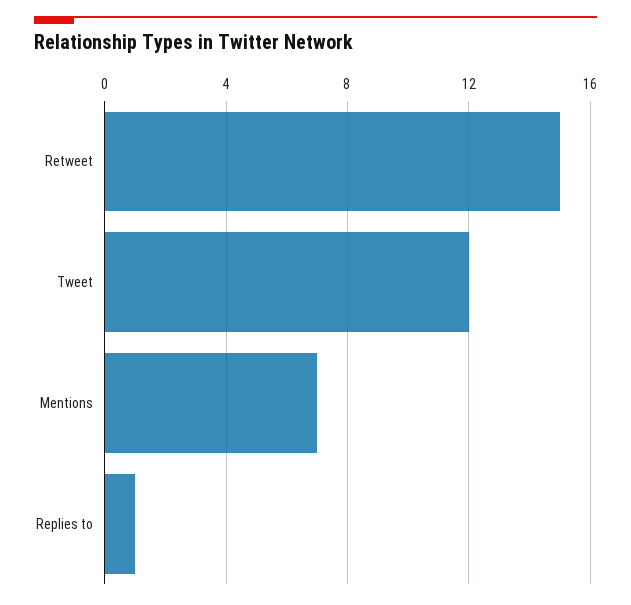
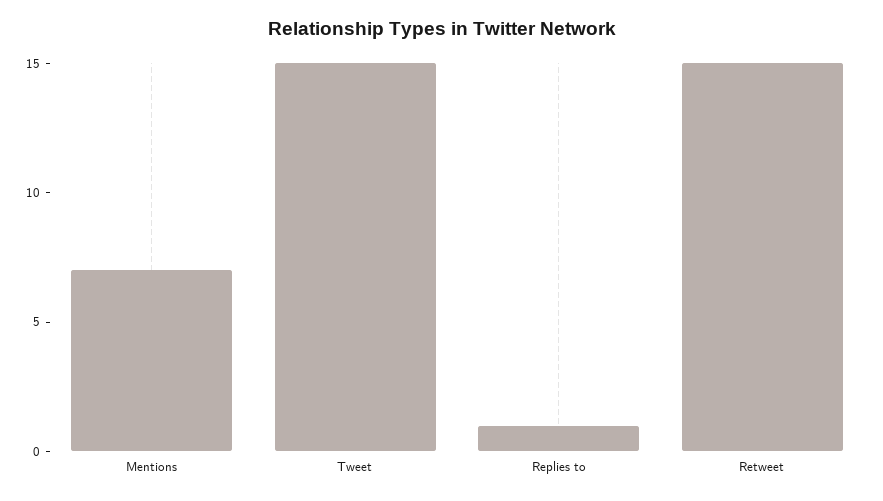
Tweet: 12 -> 15

